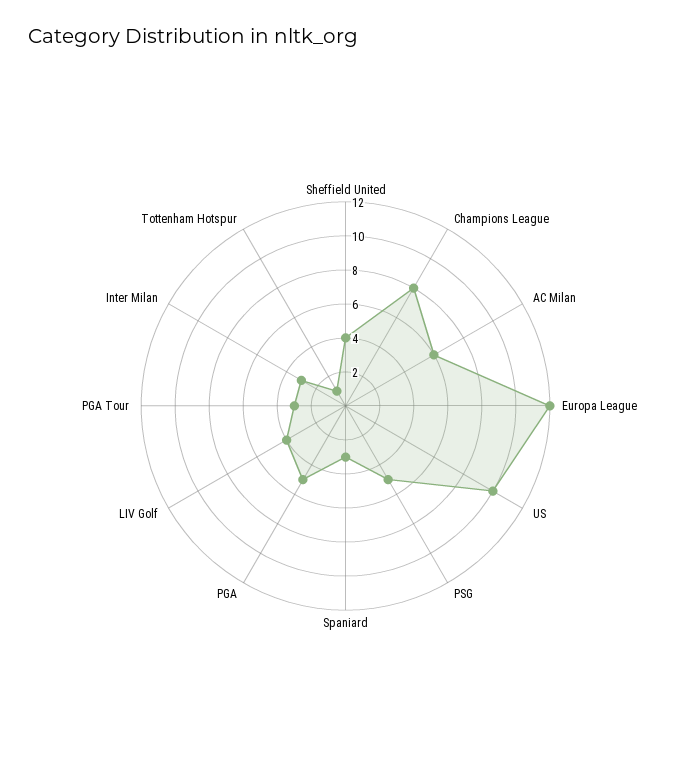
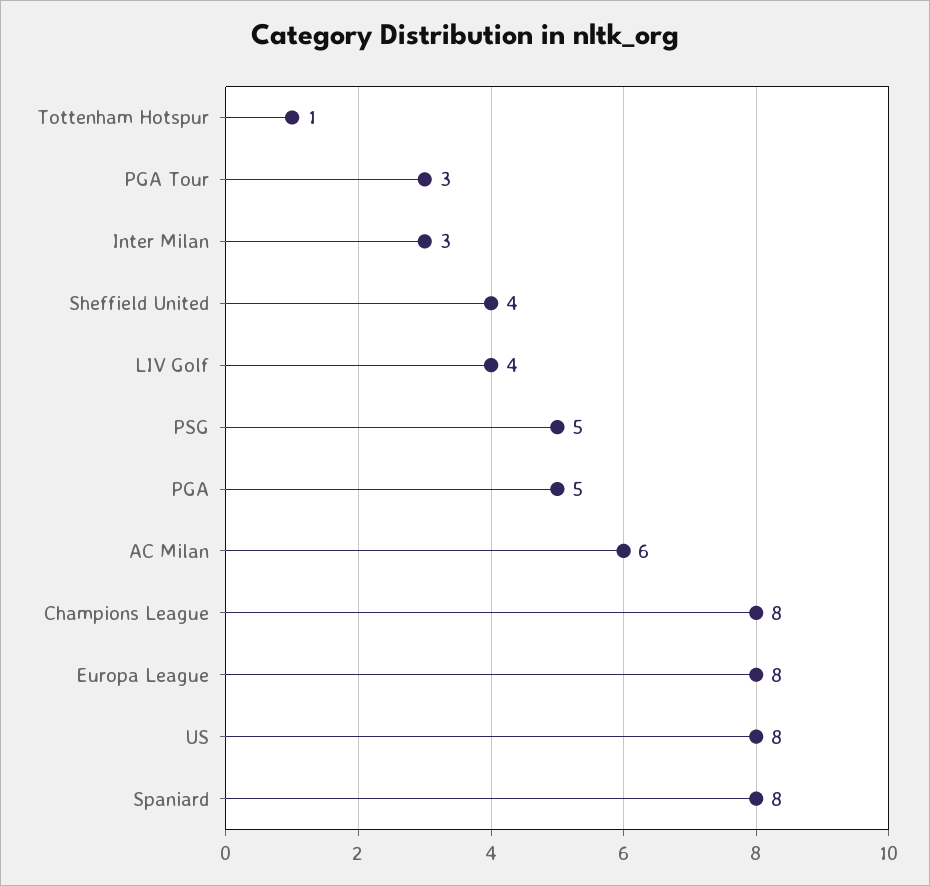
Europa League: 12 -> 8
US: 10 -> 8
Spaniard: 3 -> 8

